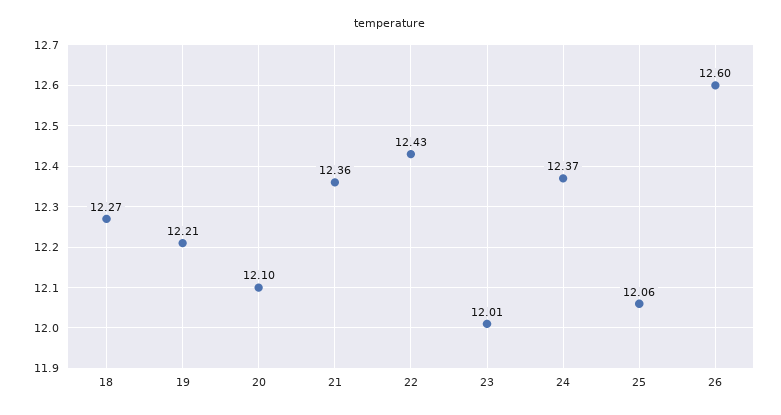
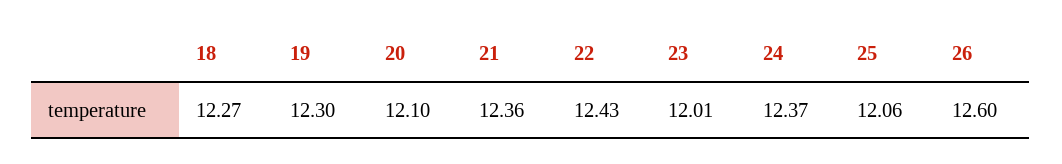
19: 12.21 -> 12.3

